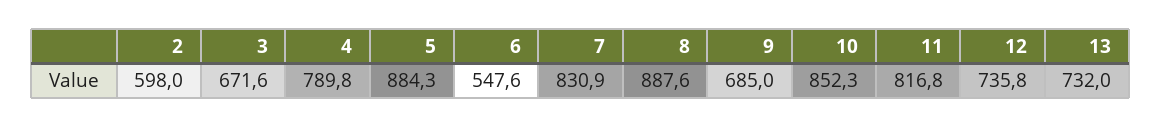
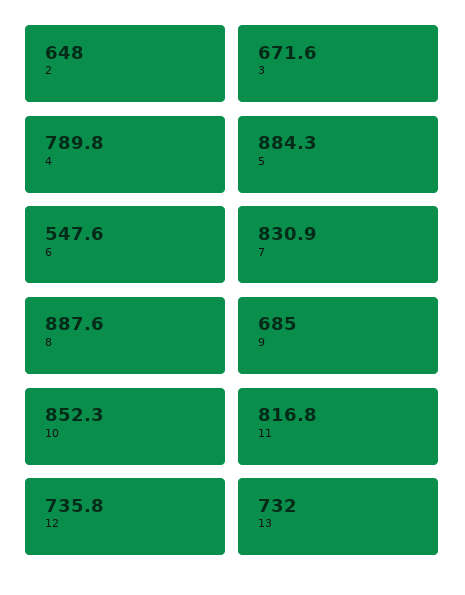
2: 598 -> 648

